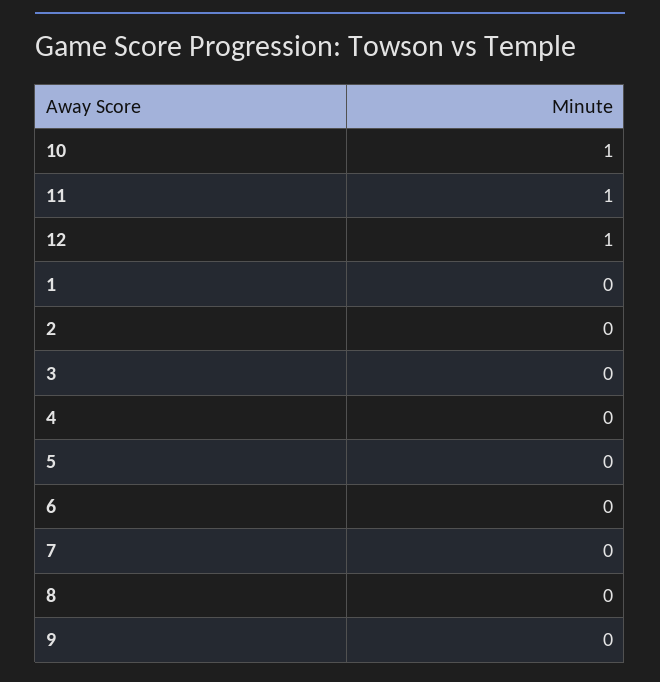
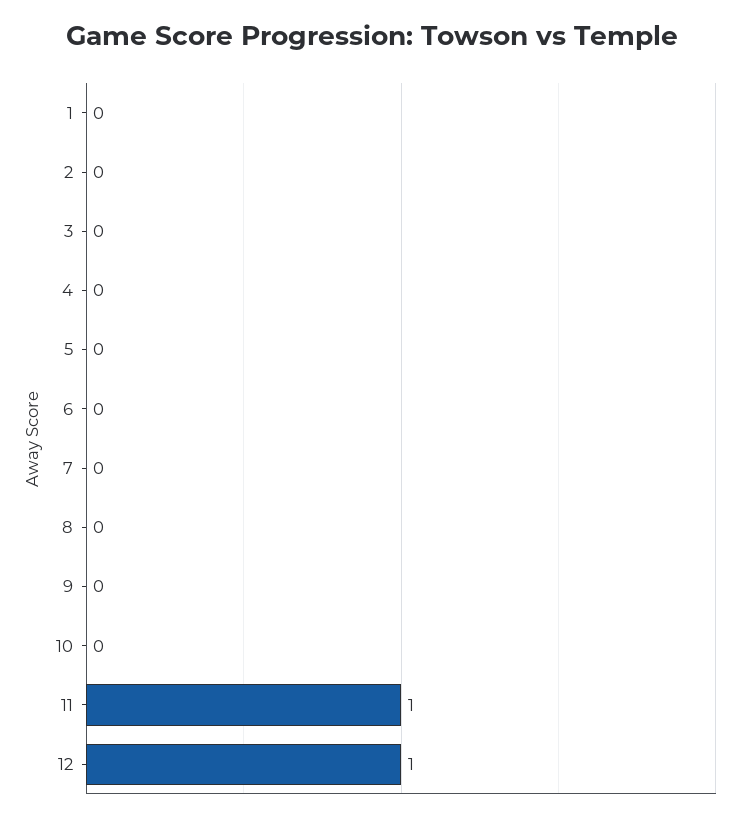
10: 1 -> 0

